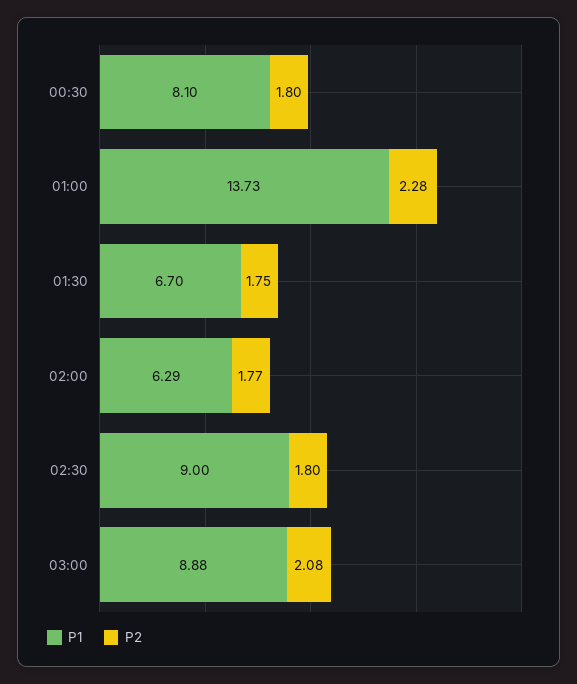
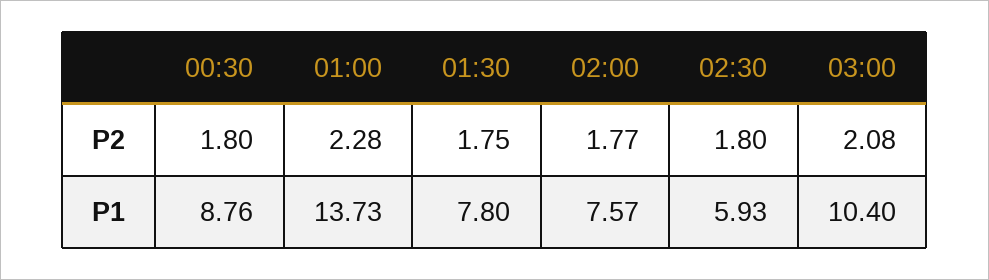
P1, 00:30: 8.1 -> 8.76
P1, 01:30: 6.7 -> 7.8
P1, 02:00: 6.29 -> 7.57
P1, 02:30: 9 -> 5.93
P1, 03:00: 8.88 -> 10.4

